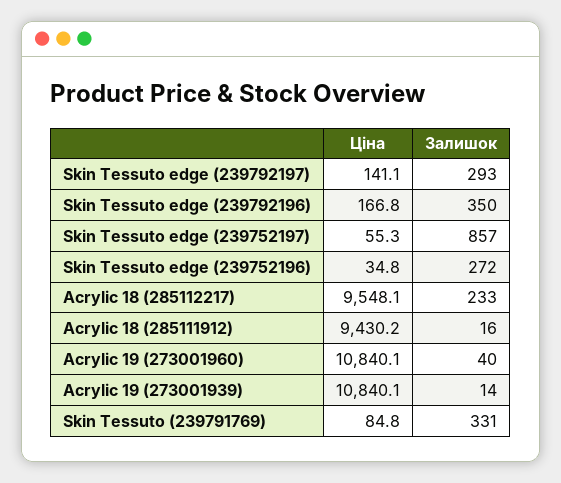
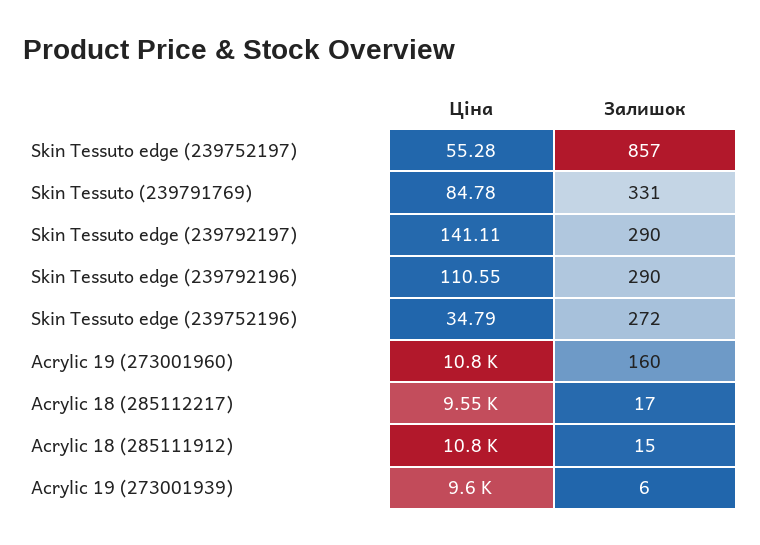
Залишок, Skin Tessuto edge (239792197): 293 -> 290
Ціна, Skin Tessuto edge (239792196): 166.8 -> 110.55
Залишок, Skin Tessuto edge (239792196): 350 -> 290
Залишок, Acrylic 18 (285112217): 233 -> 17
Ціна, Acrylic 18 (285111912): 9430.2 -> 10800
Залишок, Acrylic 18 (285111912): 16 -> 15
Залишок, Acrylic 19 (273001960): 40 -> 160
Ціна, Acrylic 19 (273001939): 10840.1 -> 9600
Залишок, Acrylic 19 (273001939): 14 -> 6

